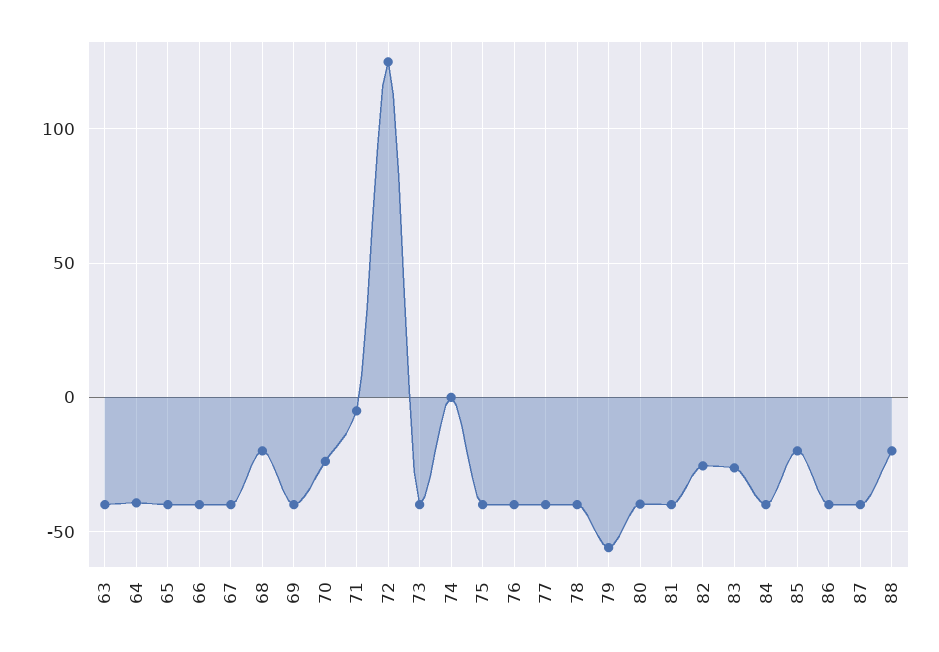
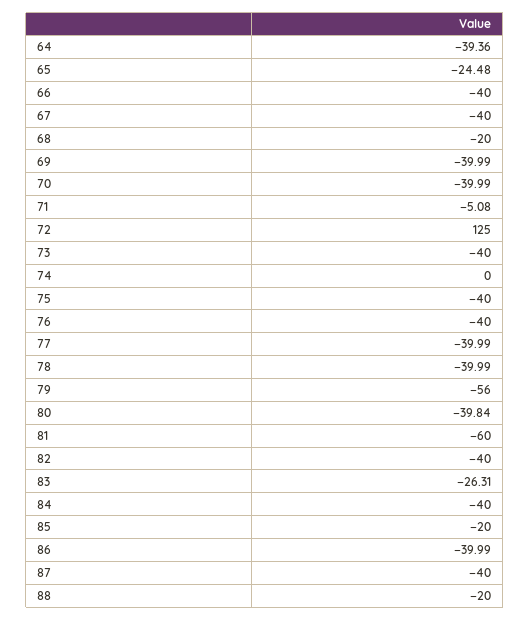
63: -40 -> none
65: -40 -> -24.48
70: -25 -> -39.99
81: -40 -> -60
82: -25 -> -40

